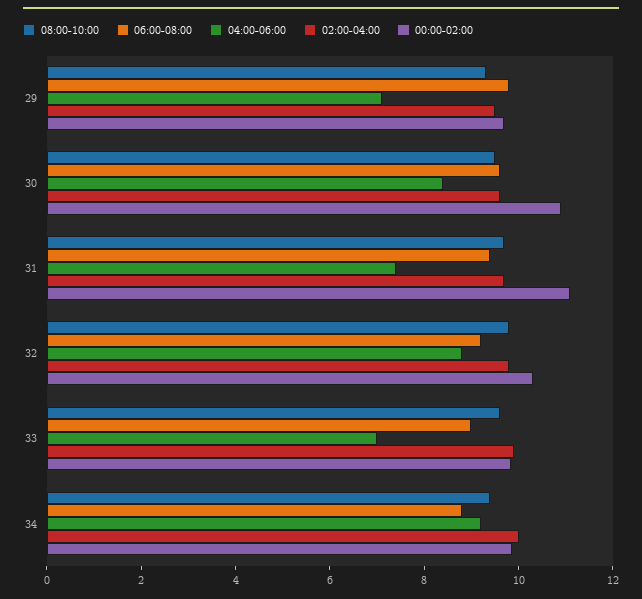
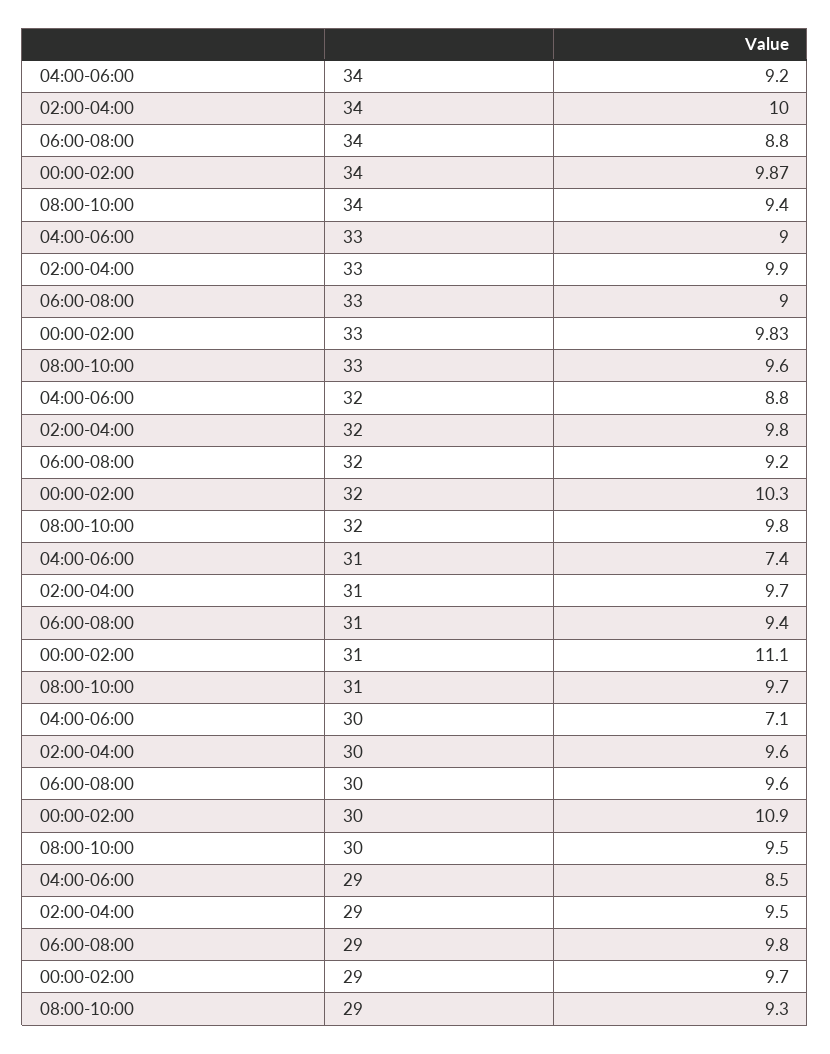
04:00-06:00, 29: 7 -> 8.5
04:00-06:00, 30: 8.5 -> 7.1
04:00-06:00, 33: 7 -> 9

